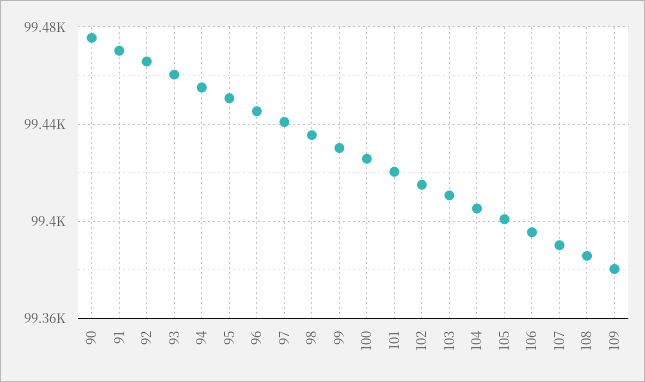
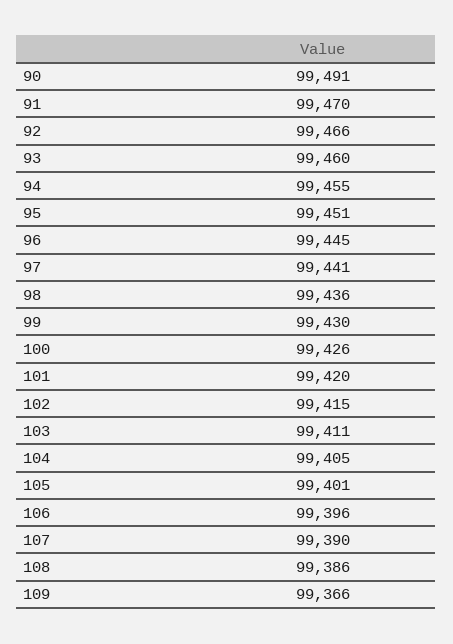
90: 99475 -> 99491
109: 99380 -> 99366

